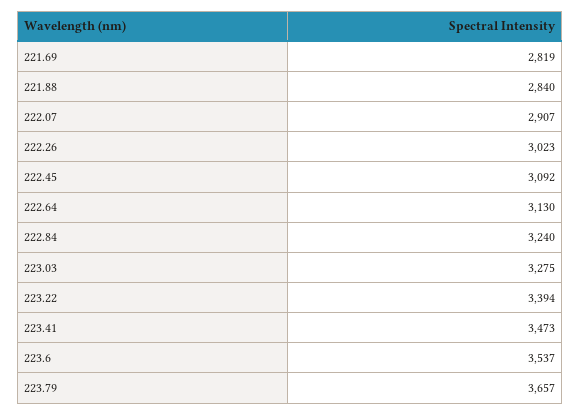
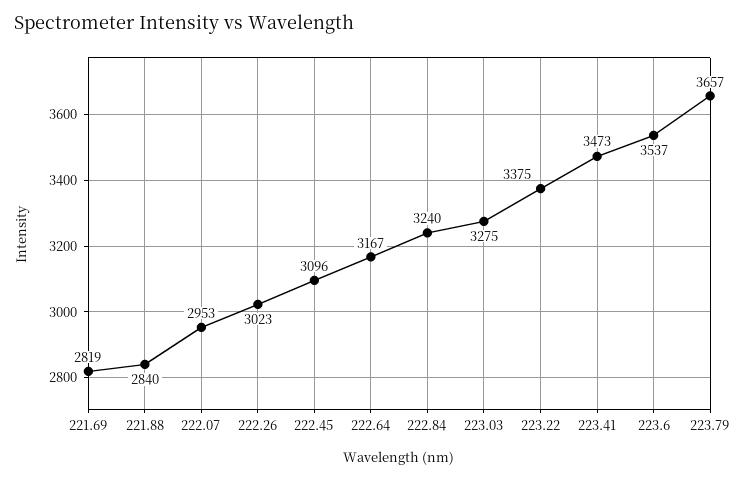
222.07: 2907 -> 2953
222.45: 3092 -> 3096
222.64: 3130 -> 3167
223.22: 3394 -> 3375

